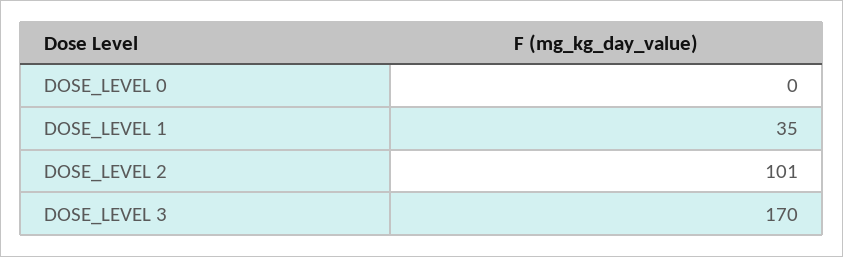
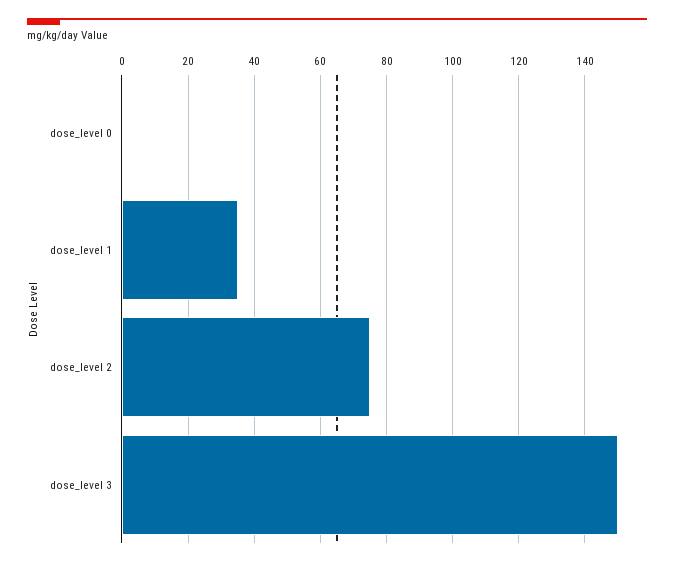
DOSE_LEVEL 2: 101 -> 75
DOSE_LEVEL 3: 170 -> 150

